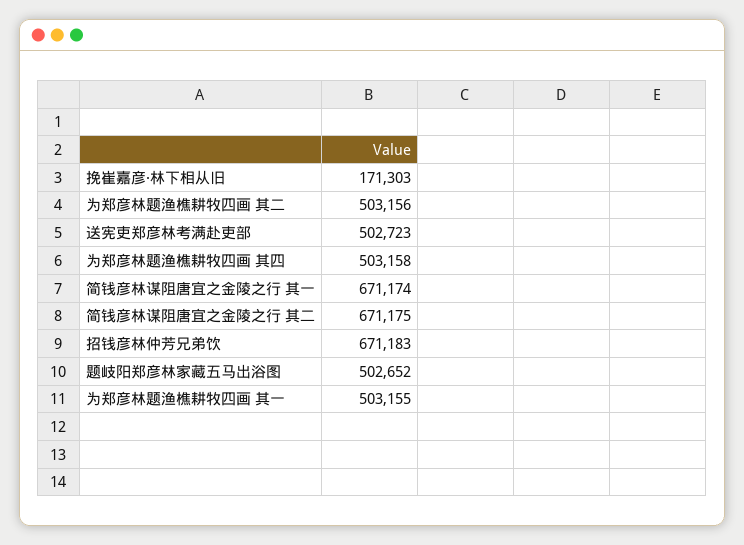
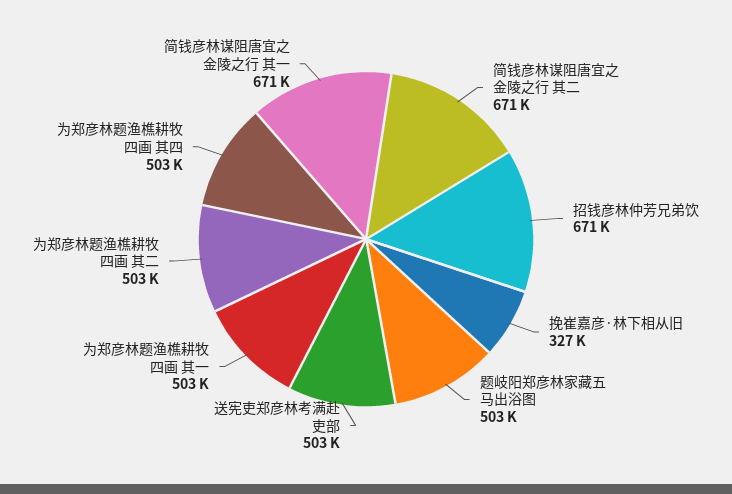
挽崔嘉彦·林下相从旧: 171303 -> 327000

